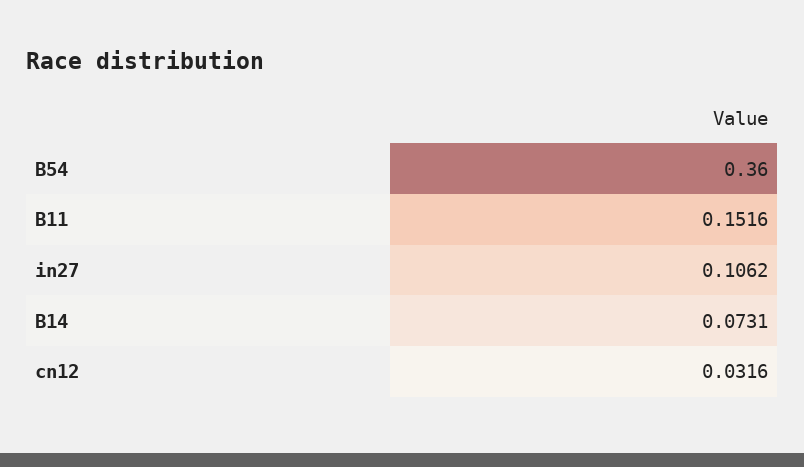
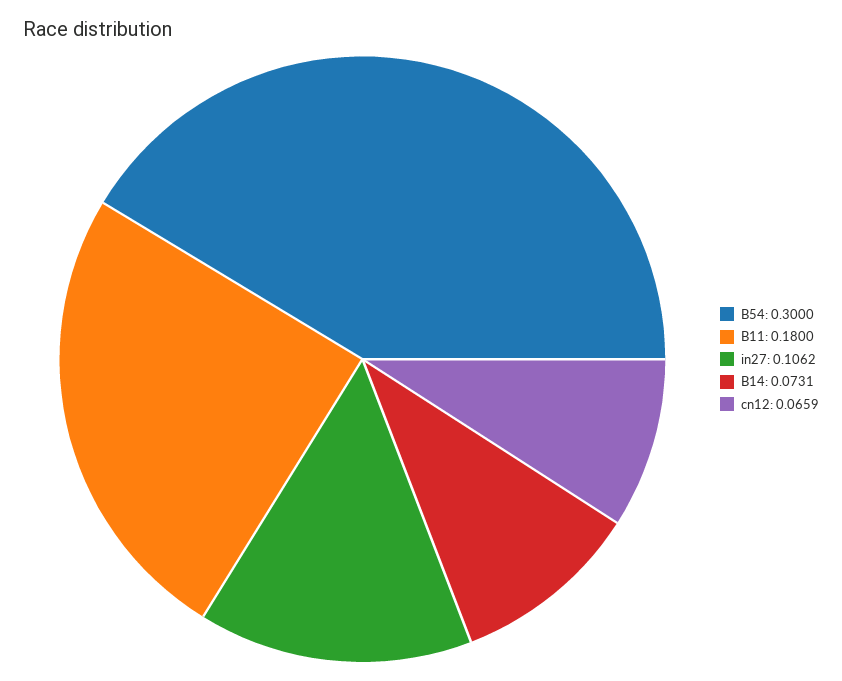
B54: 0.36 -> 0.3
B11: 0.1516 -> 0.18
cn12: 0.0316 -> 0.0659

